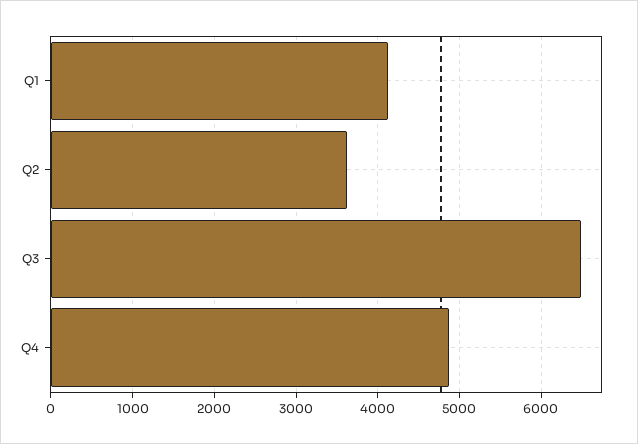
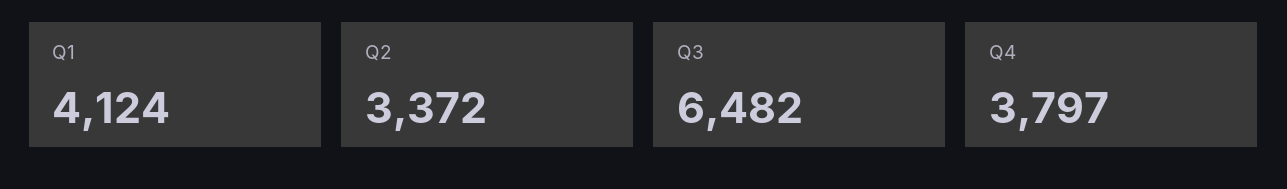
Q2: 3600 -> 3372
Q4: 4900 -> 3797

